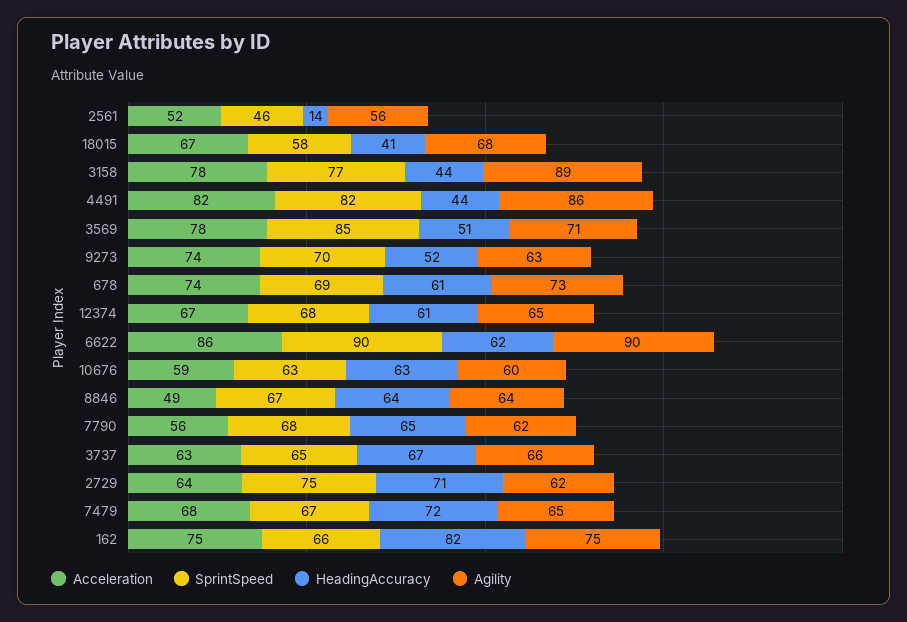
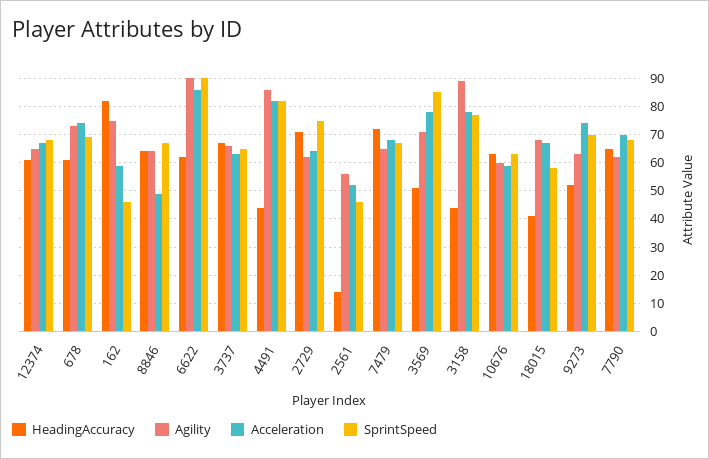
Acceleration, 7790: 56 -> 70
Acceleration, 162: 75 -> 60
SprintSpeed, 162: 66 -> 45

